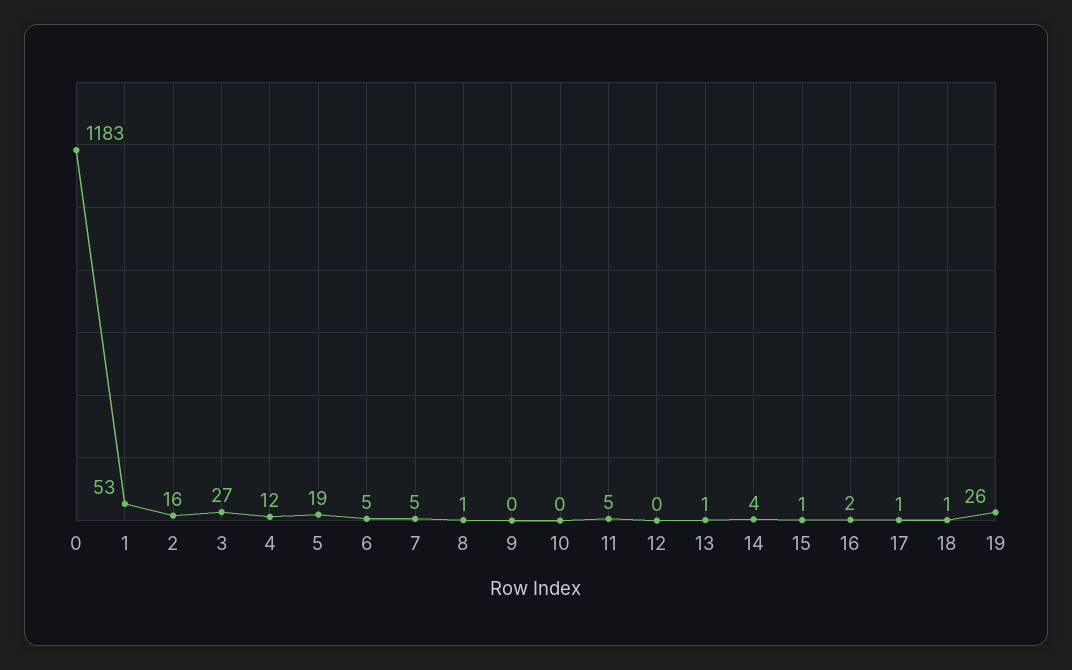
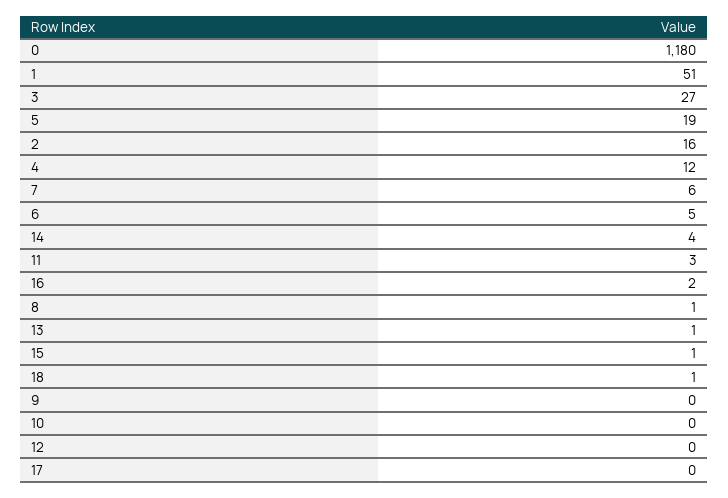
0: 1183 -> 1180
1: 53 -> 51
7: 5 -> 6
11: 5 -> 3
17: 1 -> 0
19: 26 -> none

